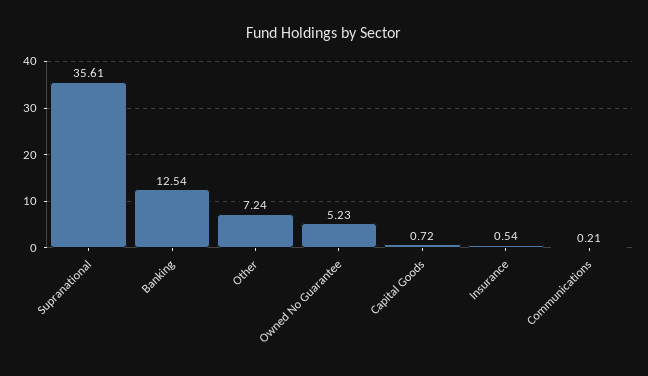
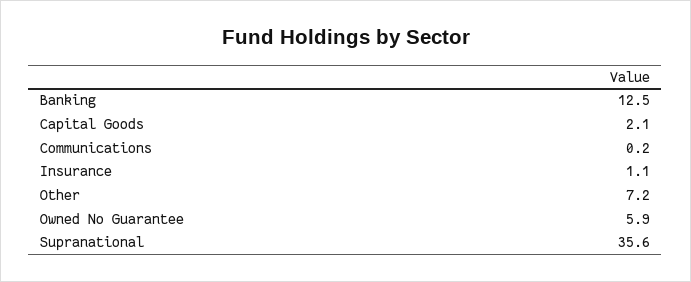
Owned No Guarantee: 5.23 -> 5.9
Capital Goods: 0.72 -> 2.1
Insurance: 0.54 -> 1.1

